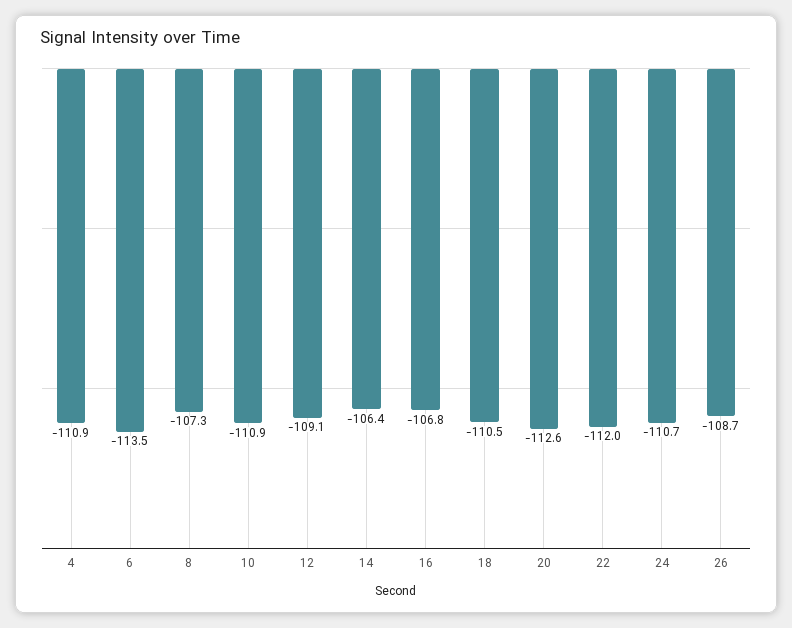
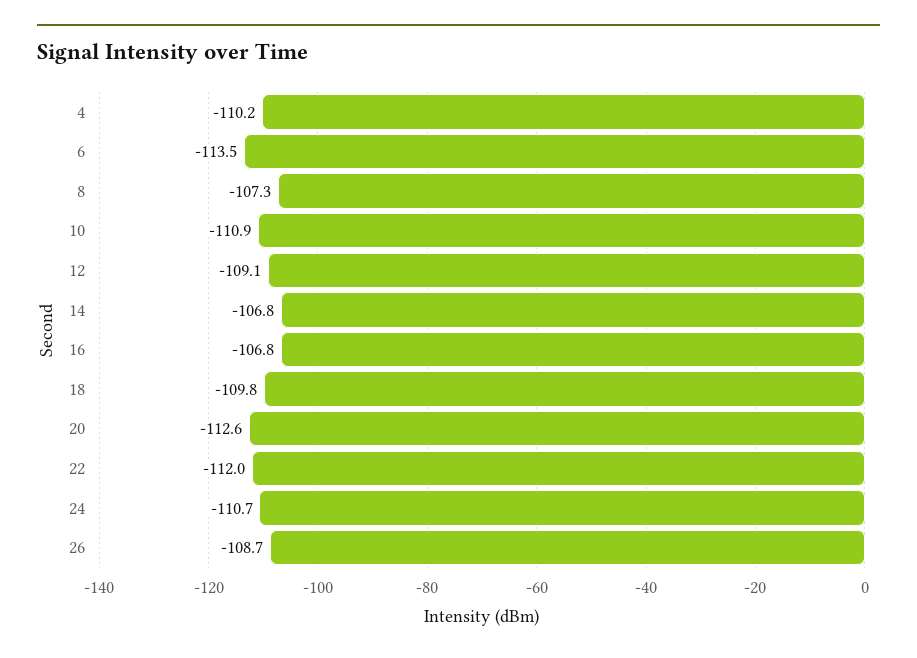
4: -110.9 -> -110.2
14: -106.4 -> -106.8
18: -110.5 -> -109.8

